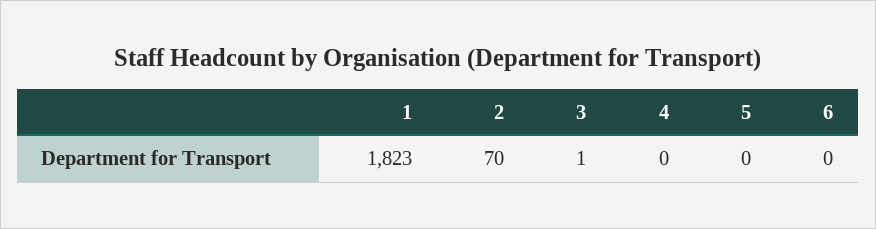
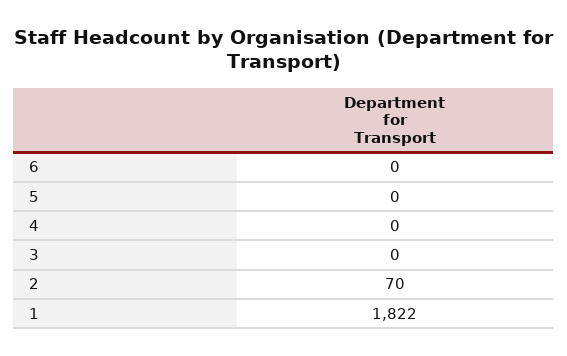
1: 1823 -> 1822
3: 1 -> 0

